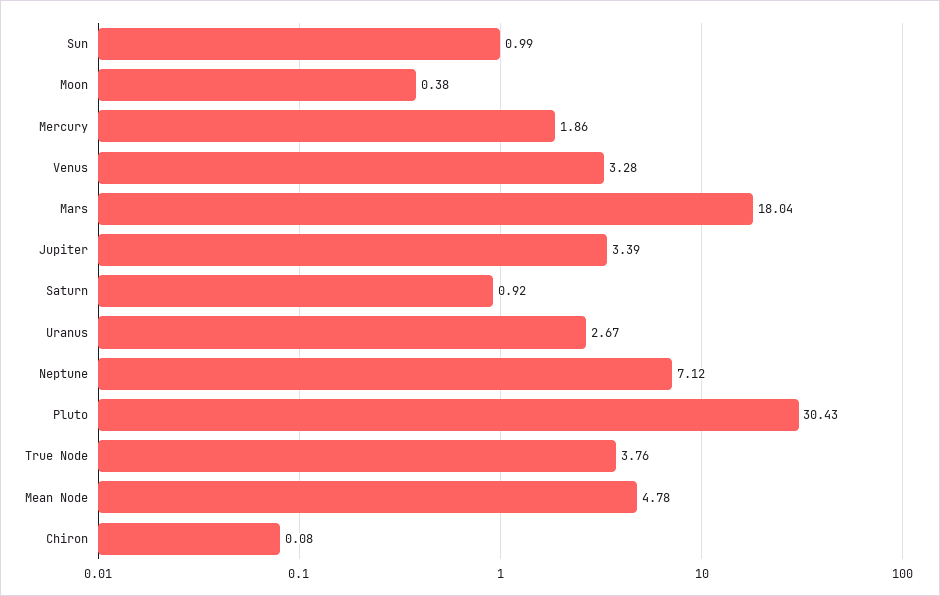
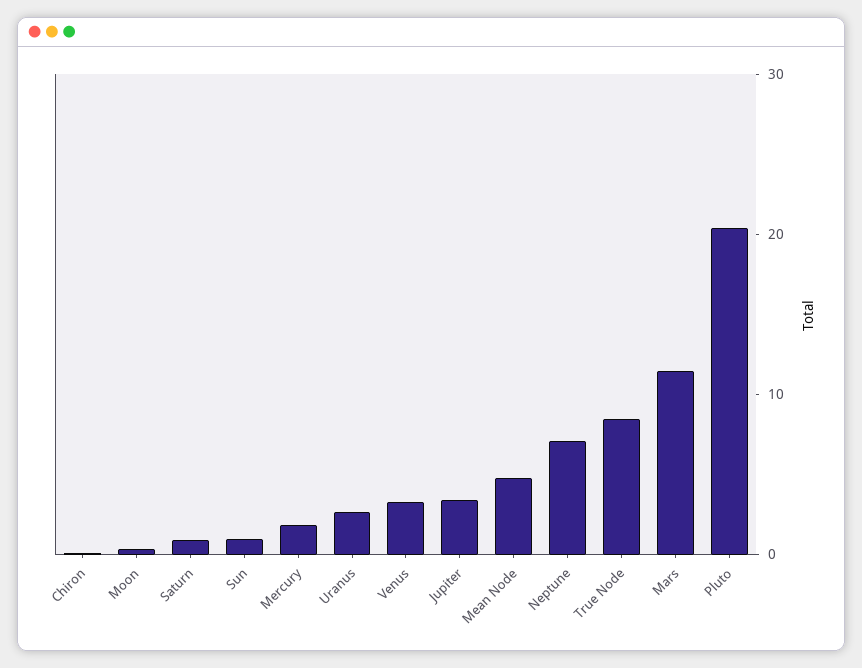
Mars: 18.04 -> 12
Pluto: 30.43 -> 20
True Node: 3.76 -> 8

